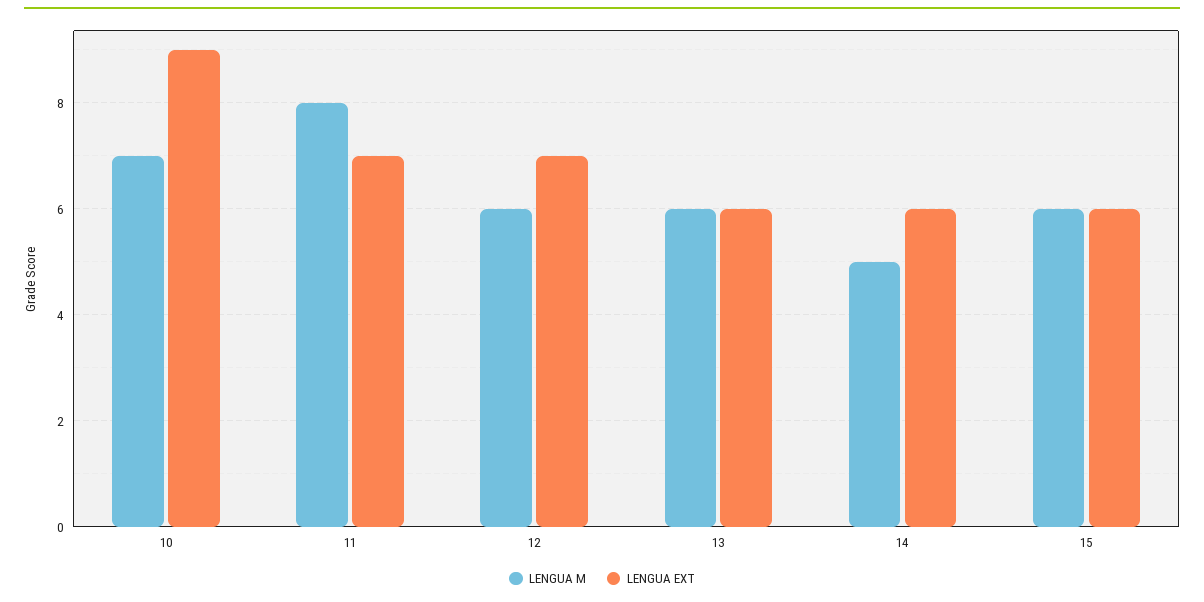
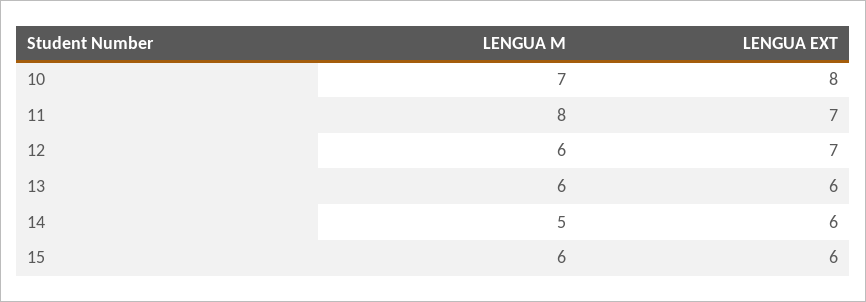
LENGUA EXT, 10: 9 -> 8

